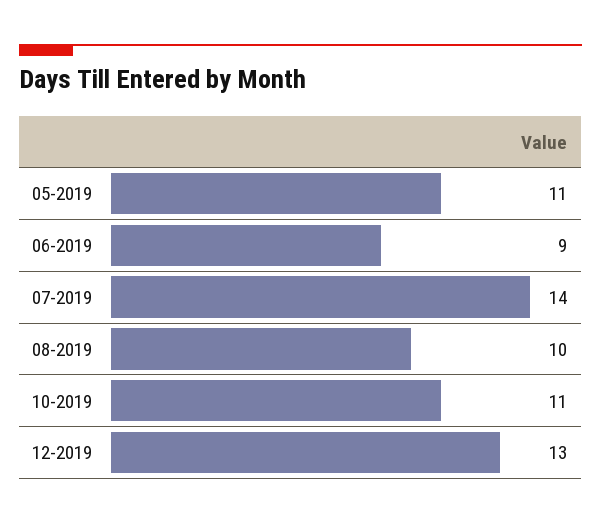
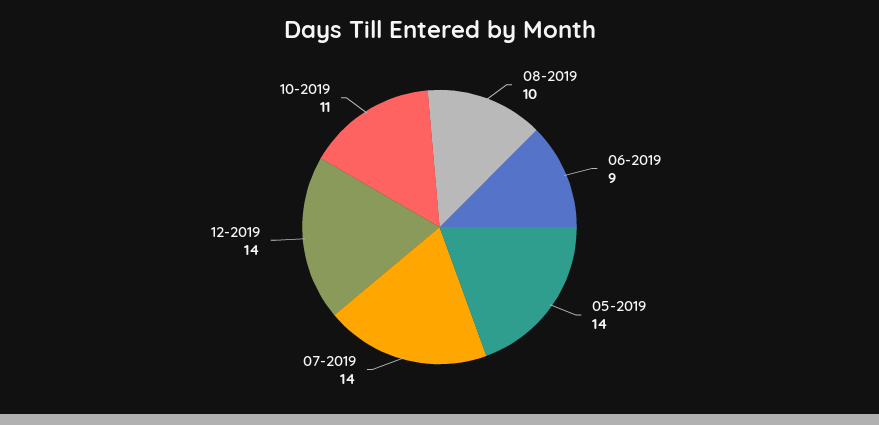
05-2019: 11 -> 14
12-2019: 13 -> 14

